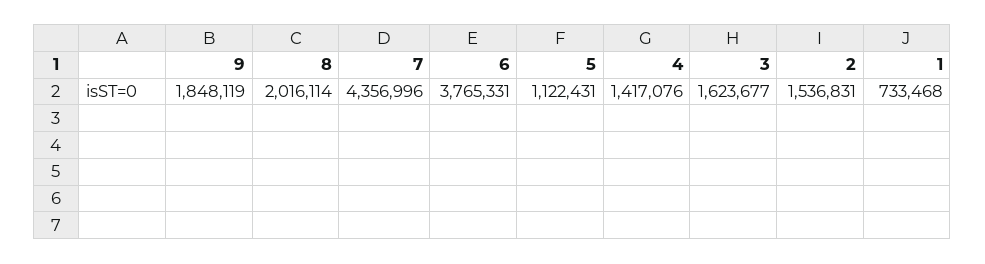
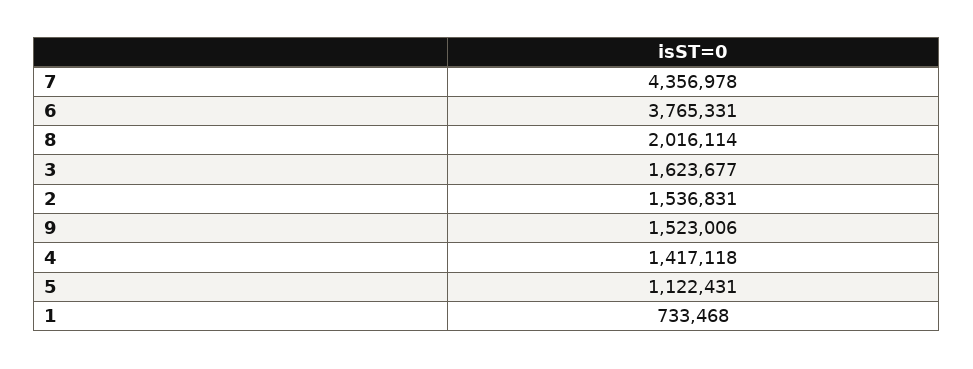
9: 1848119 -> 1523006
7: 4356996 -> 4356978
4: 1417076 -> 1417118

